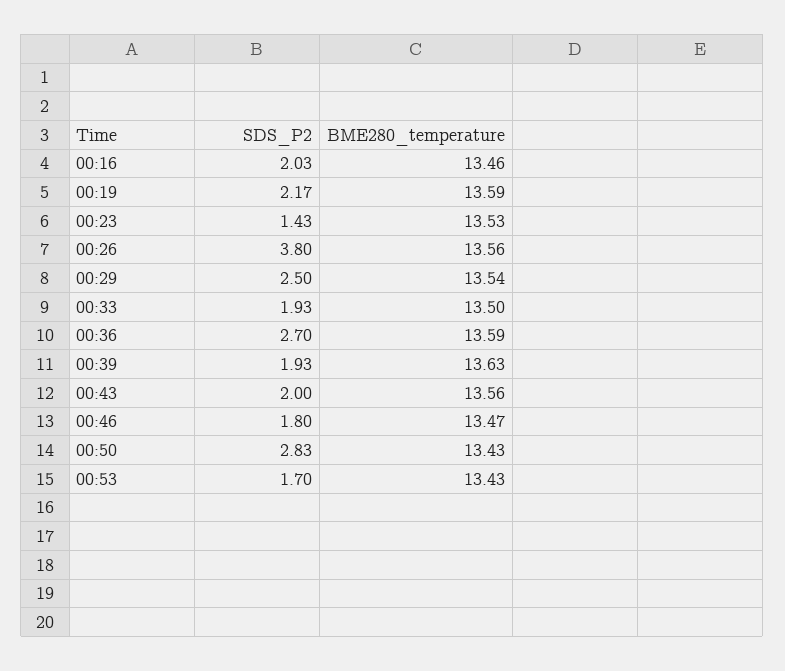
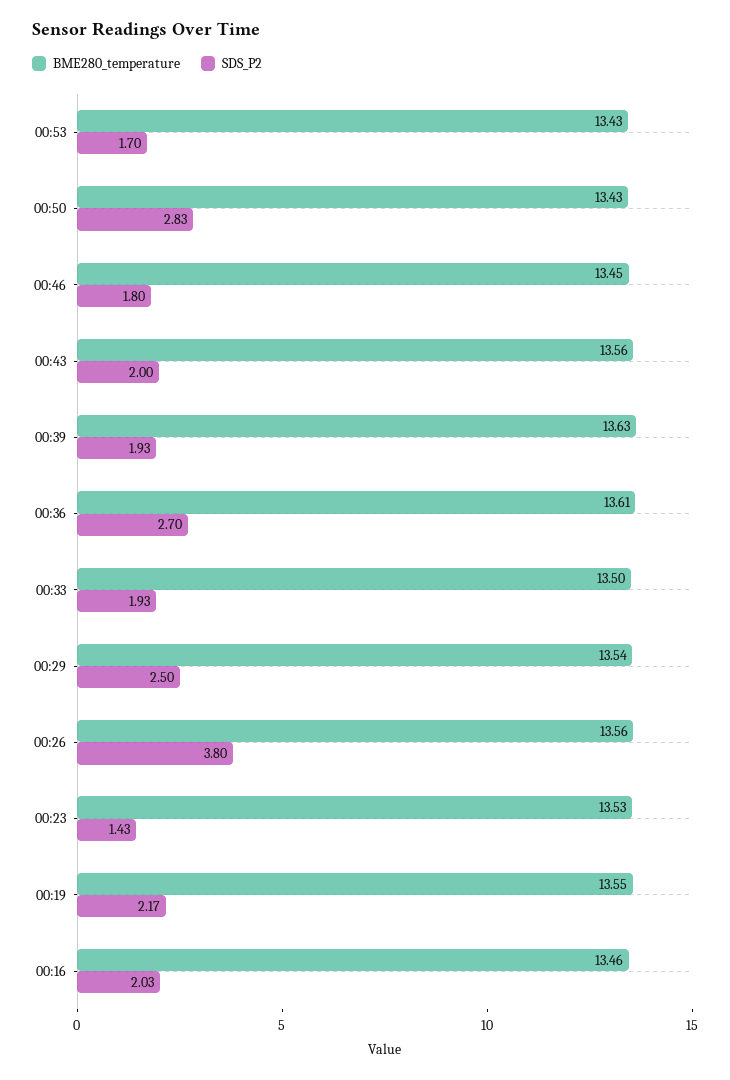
BME280_temperature, 00:19: 13.59 -> 13.55
BME280_temperature, 00:36: 13.59 -> 13.61
BME280_temperature, 00:46: 13.47 -> 13.45

